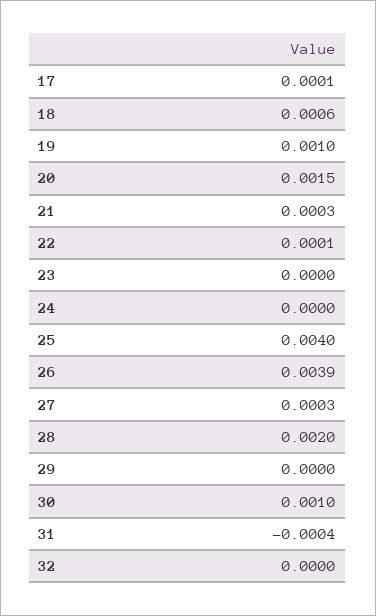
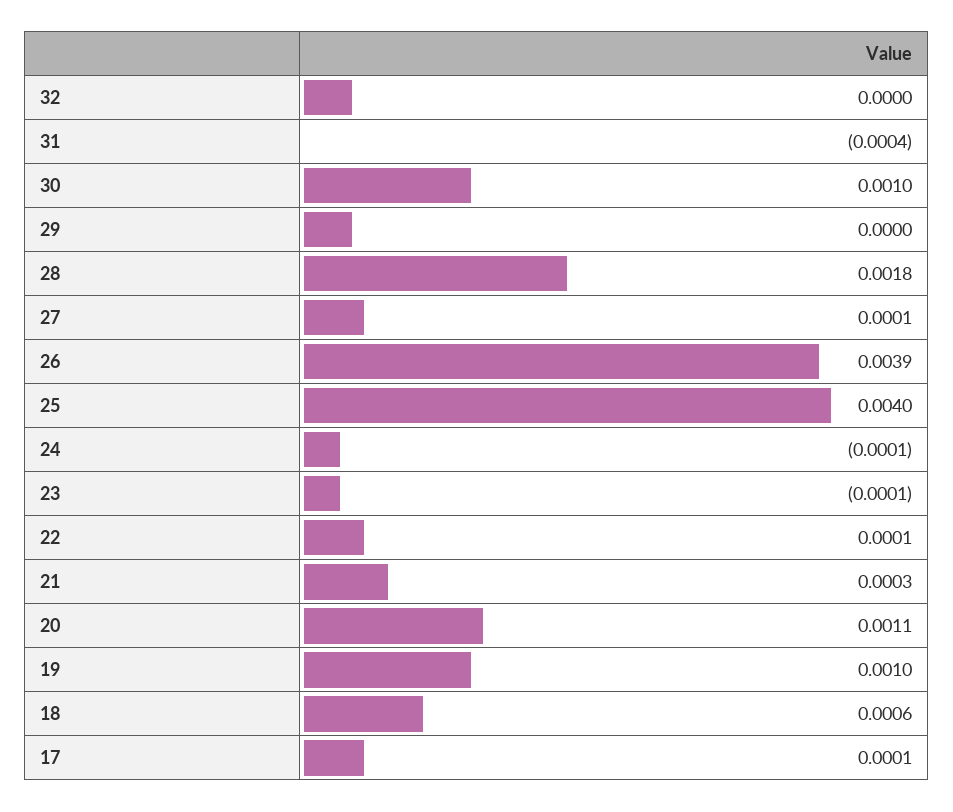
20: 0.0015 -> 0.0011
23: 0 -> -0.0001
24: 0 -> -0.0001
27: 0.0003 -> 0.0001
28: 0.002 -> 0.0018

